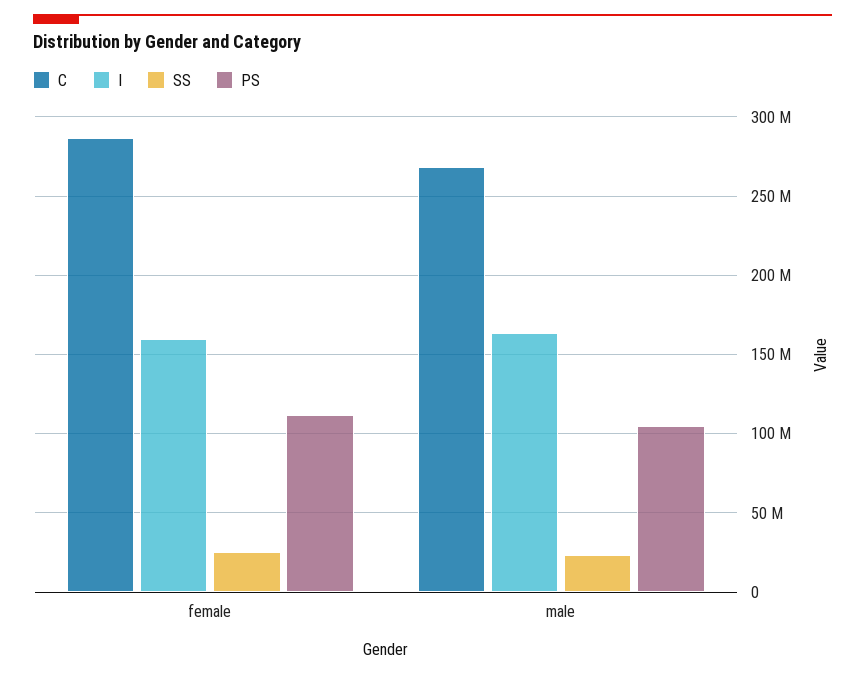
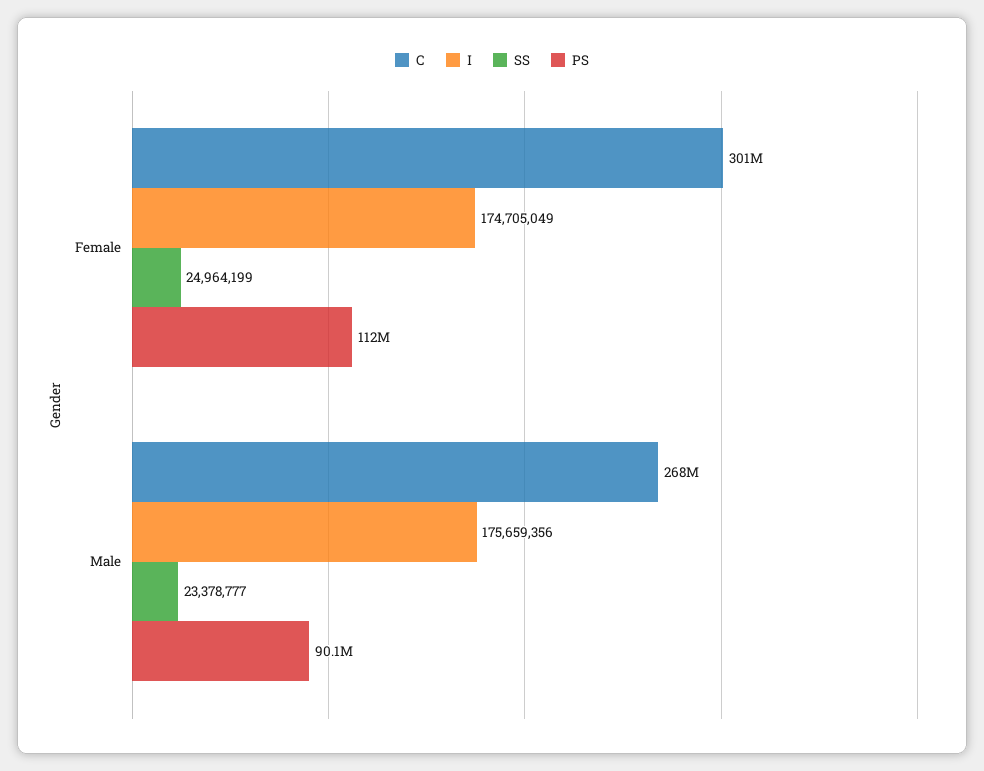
C, female: 285000000 -> 301000000
I, female: 160000000 -> 174705049
I, male: 165000000 -> 175659356
PS, male: 105000000 -> 90100000

